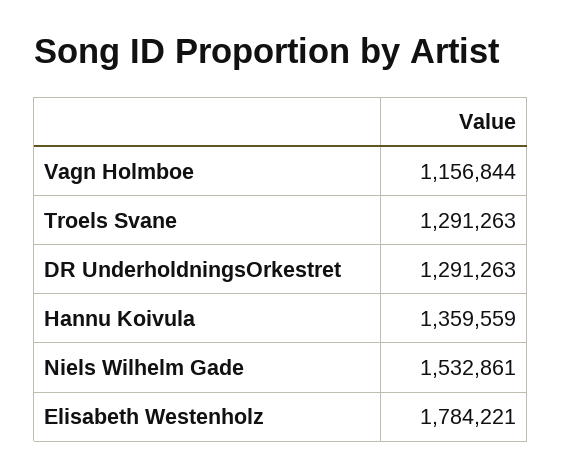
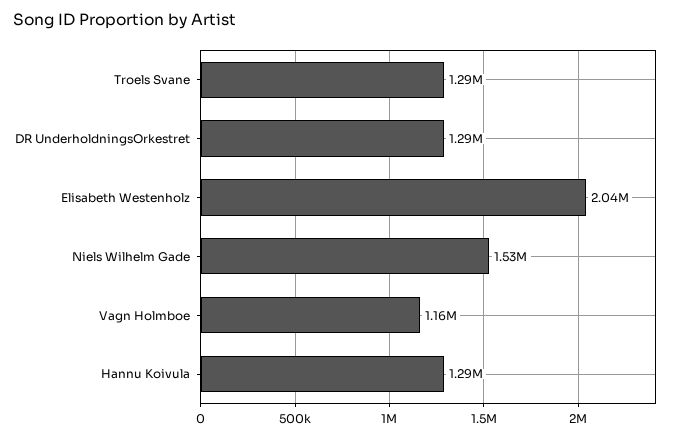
Hannu Koivula: 1359559 -> 1290000
Elisabeth Westenholz: 1784221 -> 2040000

